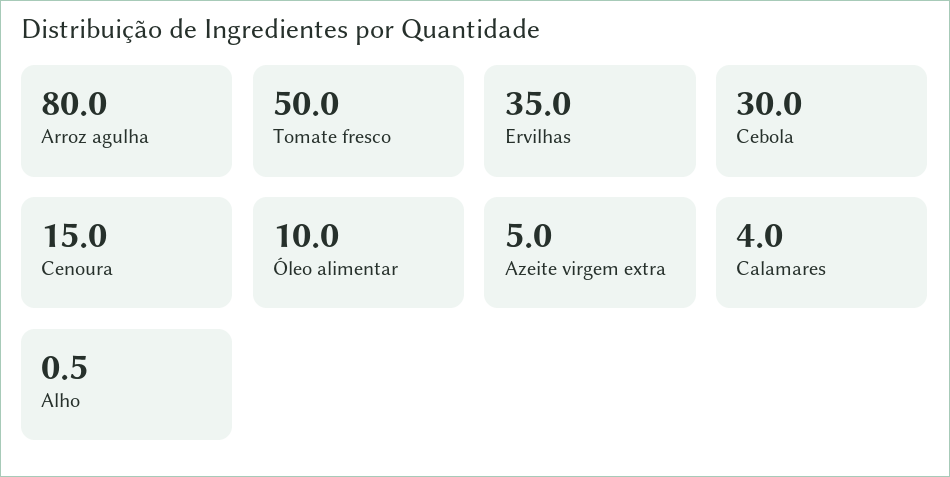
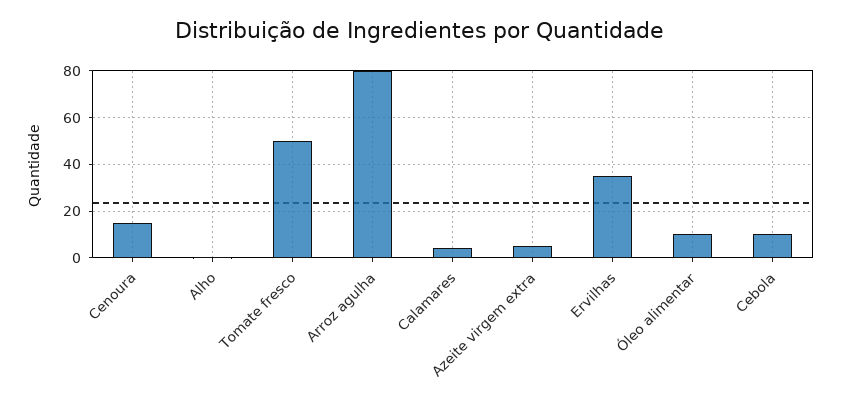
Cebola: 30 -> 10

